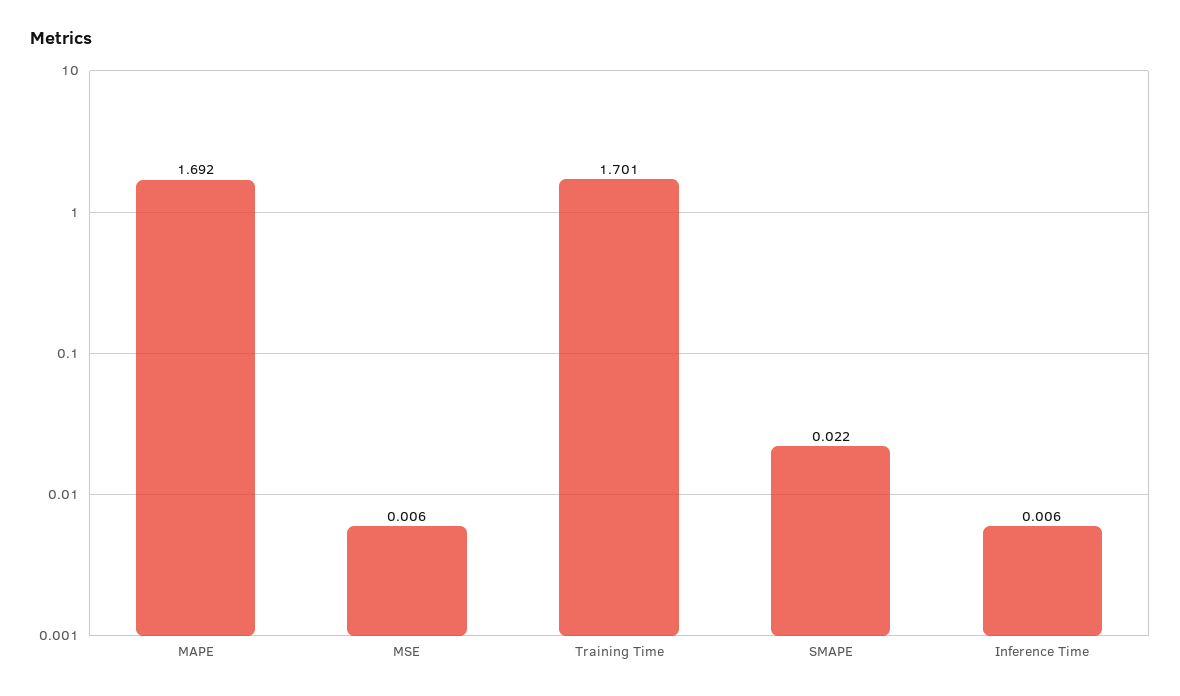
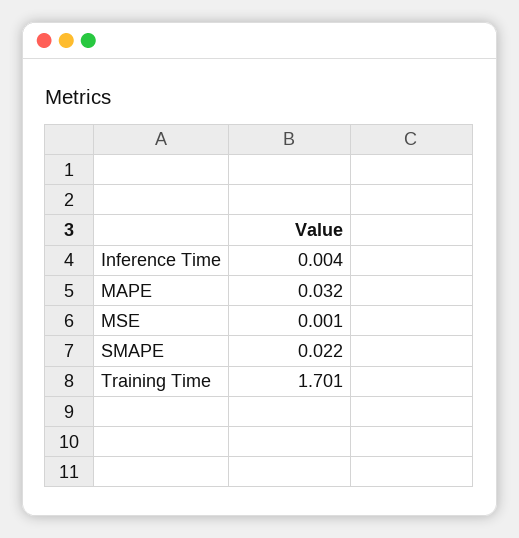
MAPE: 1.692 -> 0.032
MSE: 0.006 -> 0.001
Inference Time: 0.006 -> 0.004

